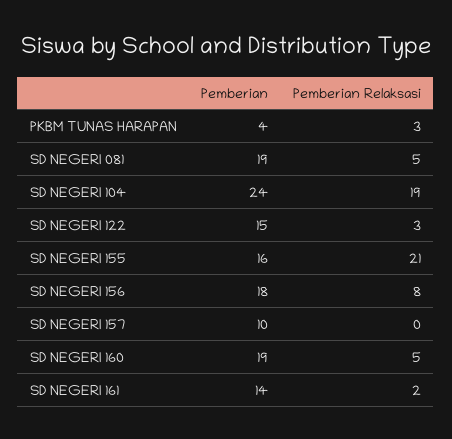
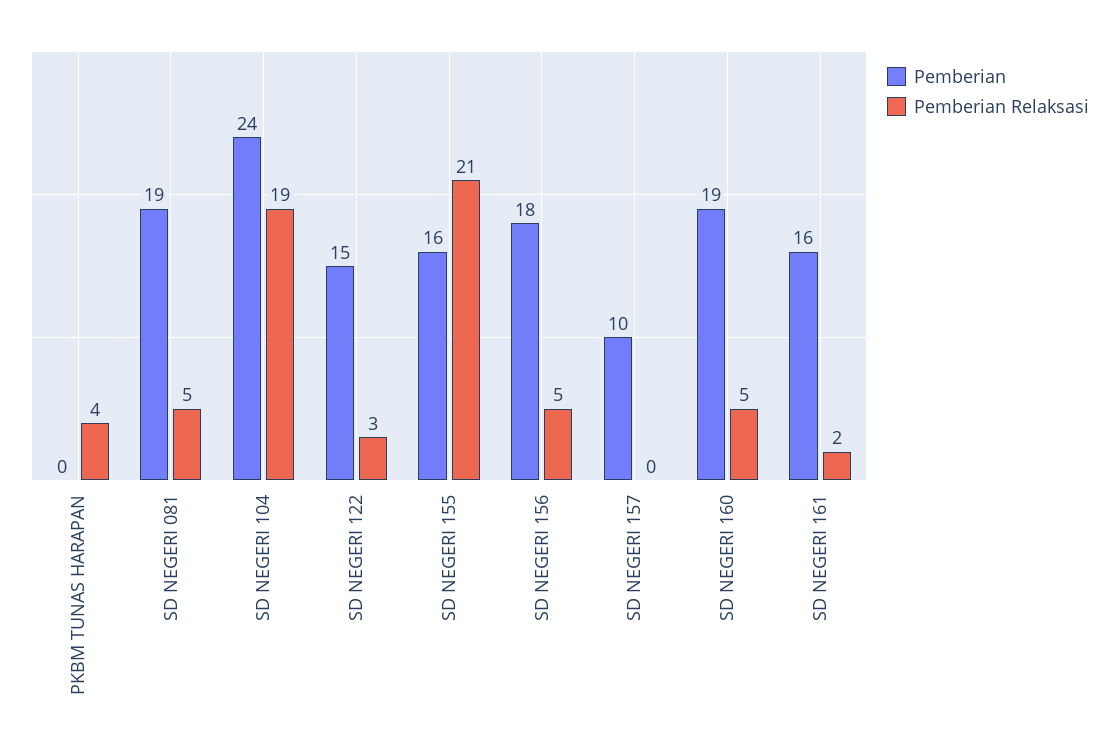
Pemberian, PKBM TUNAS HARAPAN: 4 -> 0
Pemberian Relaksasi, PKBM TUNAS HARAPAN: 3 -> 4
Pemberian Relaksasi, SD NEGERI 156: 8 -> 5
Pemberian, SD NEGERI 161: 14 -> 16

